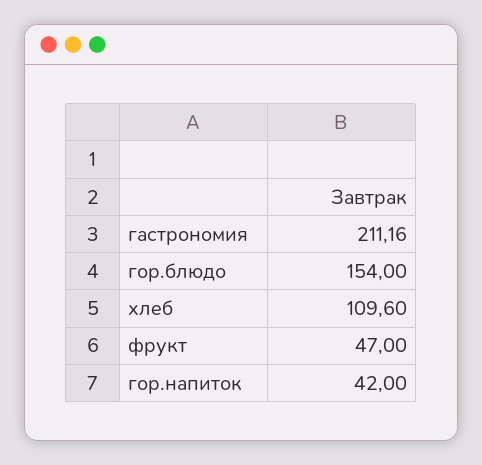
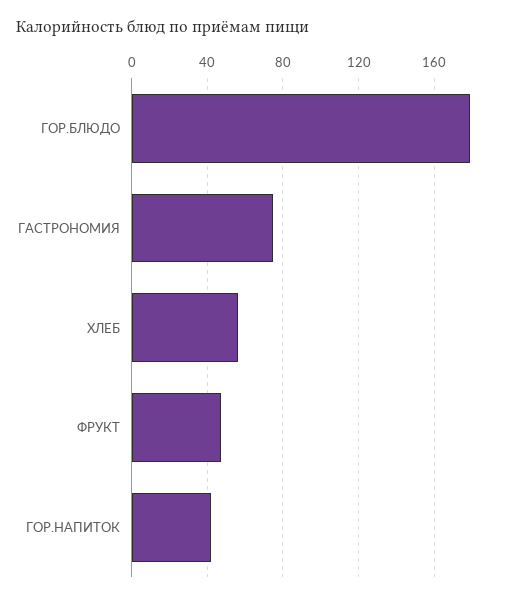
гастрономия: 211.16 -> 75
гор.блюдо: 154 -> 180
хлеб: 109.6 -> 55

